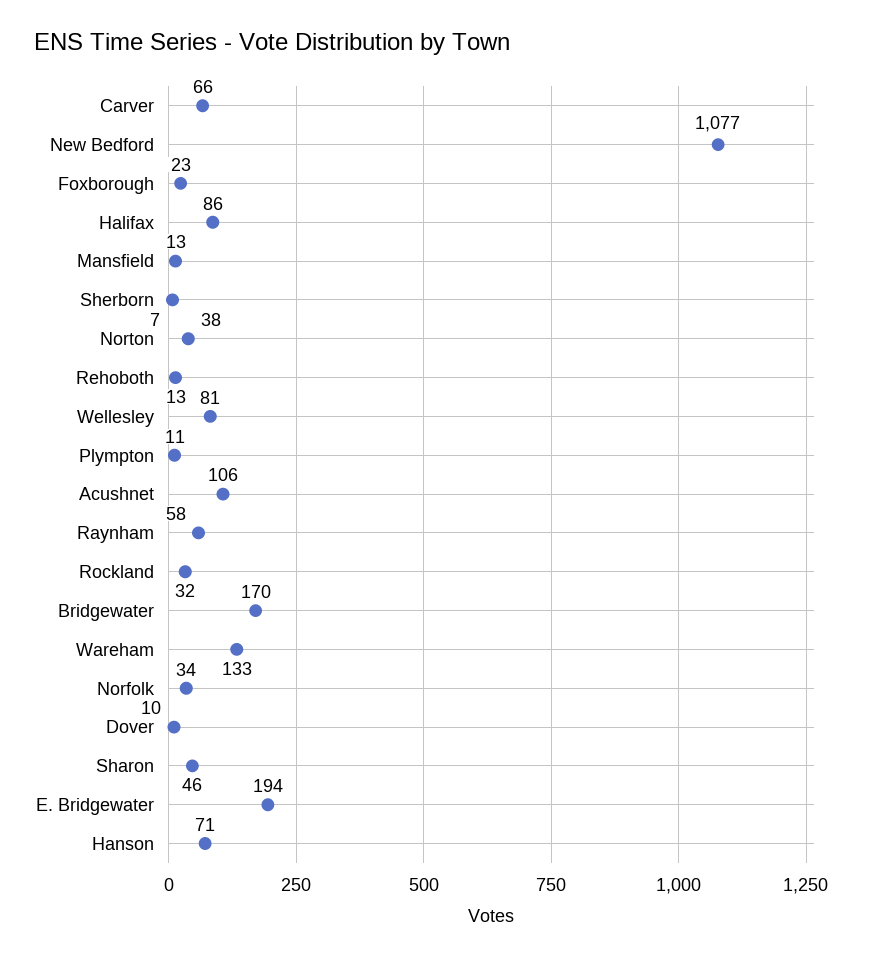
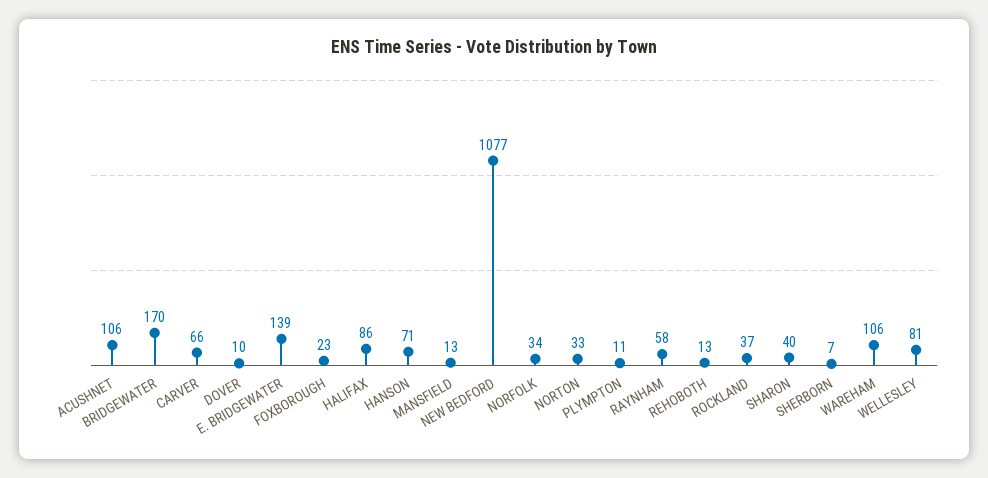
Norton: 38 -> 33
Rockland: 32 -> 37
Wareham: 133 -> 106
Sharon: 46 -> 40
E. Bridgewater: 194 -> 139

